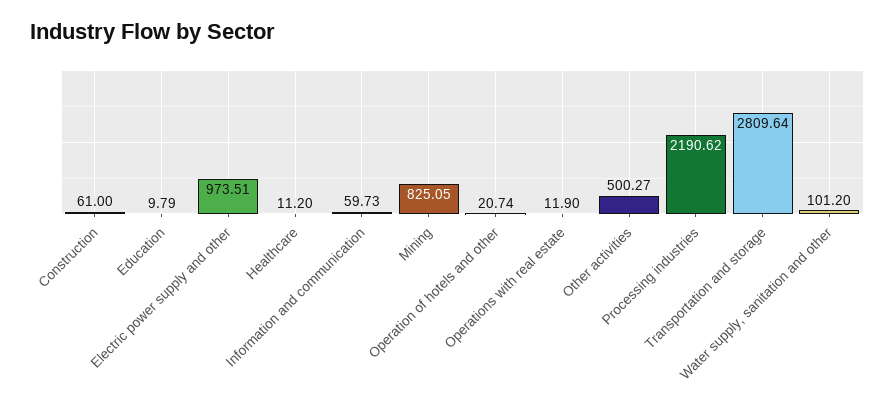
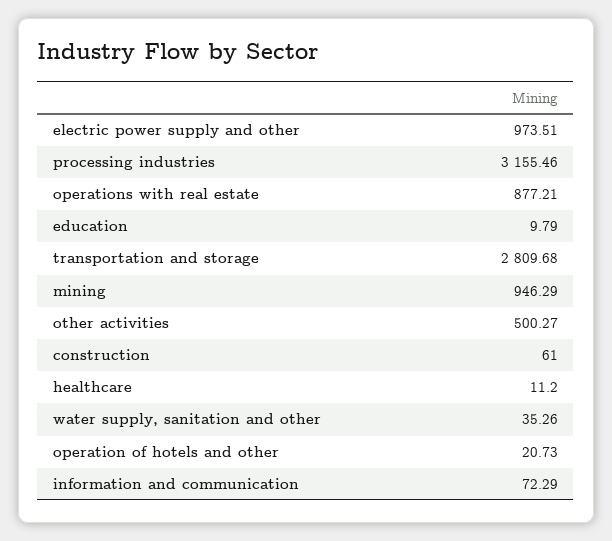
Information and communication: 59.73 -> 72.29
Mining: 825.05 -> 946.29
Operation of hotels and other: 20.74 -> 20.73
Operations with real estate: 11.9 -> 877.21
Processing industries: 2190.62 -> 3155.46
Transportation and storage: 2809.64 -> 2809.68
Water supply, sanitation and other: 101.2 -> 35.26

